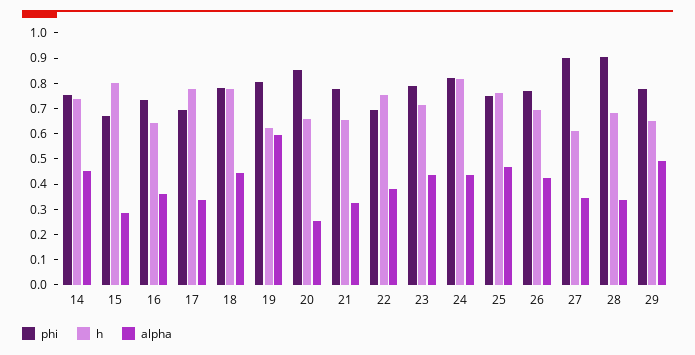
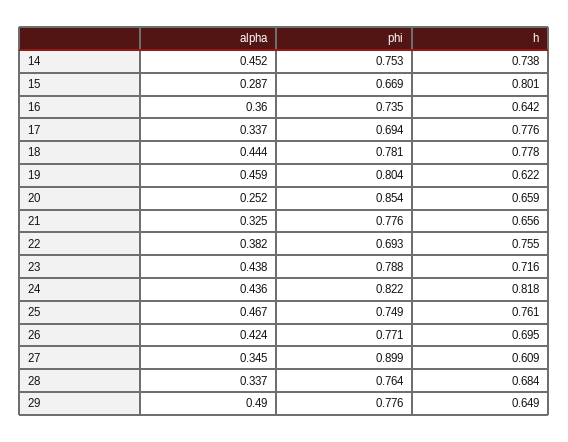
alpha, 19: 0.6 -> 0.459
phi, 28: 0.9 -> 0.764

